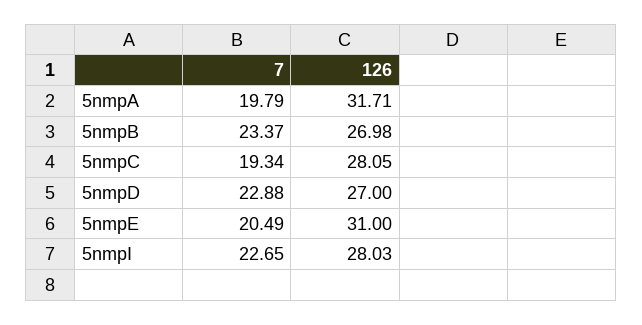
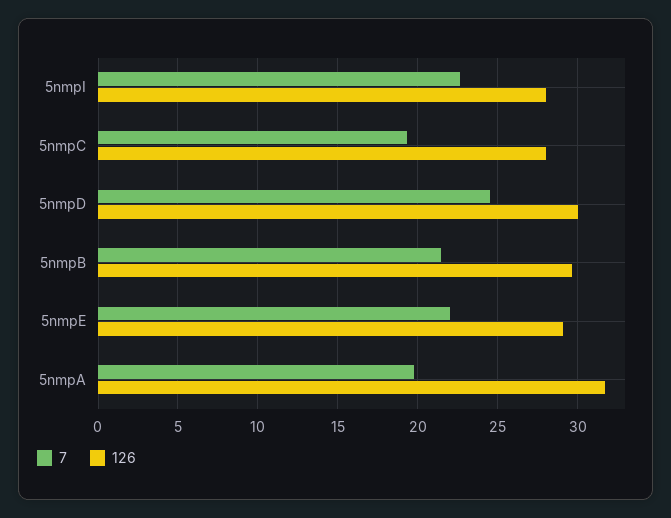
7, 5nmpB: 23.37 -> 21.5
126, 5nmpB: 26.98 -> 29.5
7, 5nmpD: 22.88 -> 24.5
126, 5nmpD: 27 -> 30
7, 5nmpE: 20.49 -> 22
126, 5nmpE: 31 -> 29

